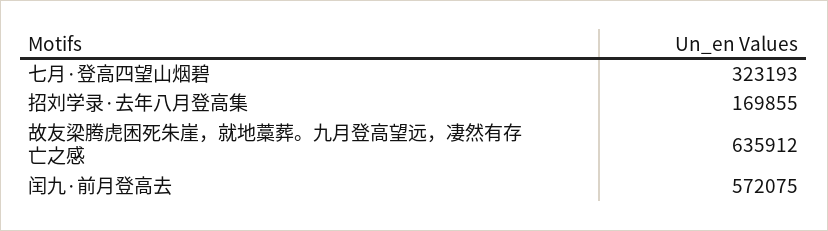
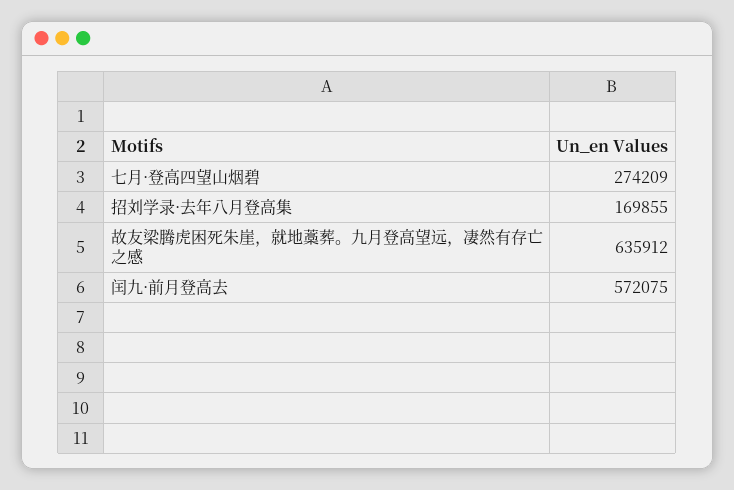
七月·登高四望山烟碧: 323193 -> 274209

